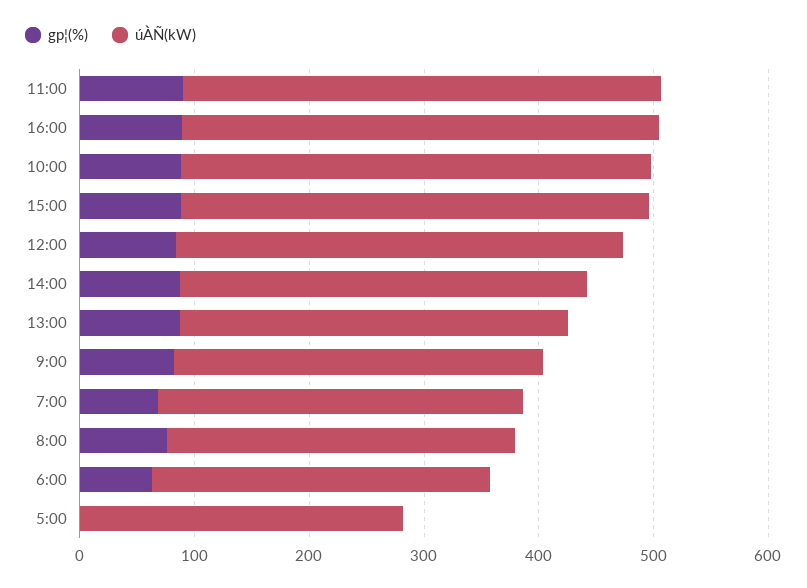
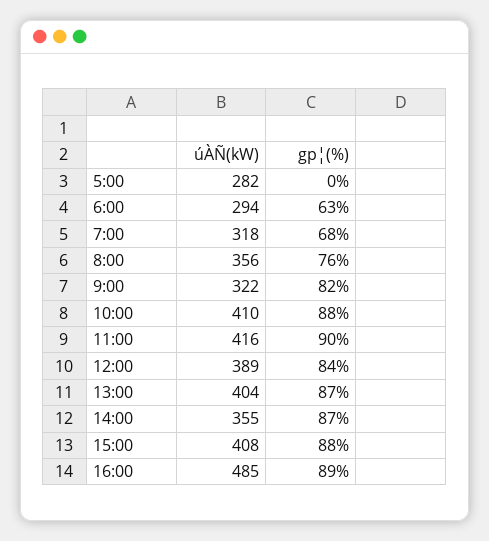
úÀÑ(kW), 16:00: 420 -> 485
úÀÑ(kW), 13:00: 340 -> 404
úÀÑ(kW), 8:00: 300 -> 356

